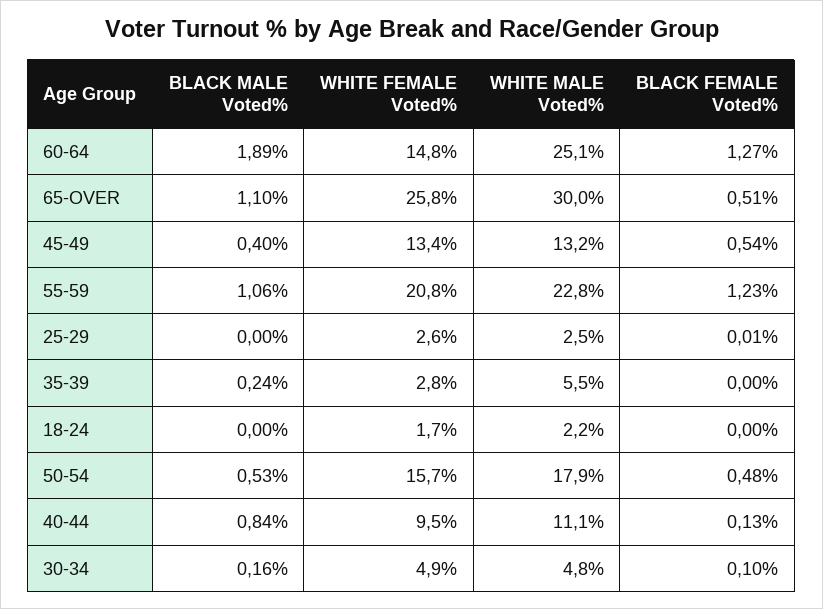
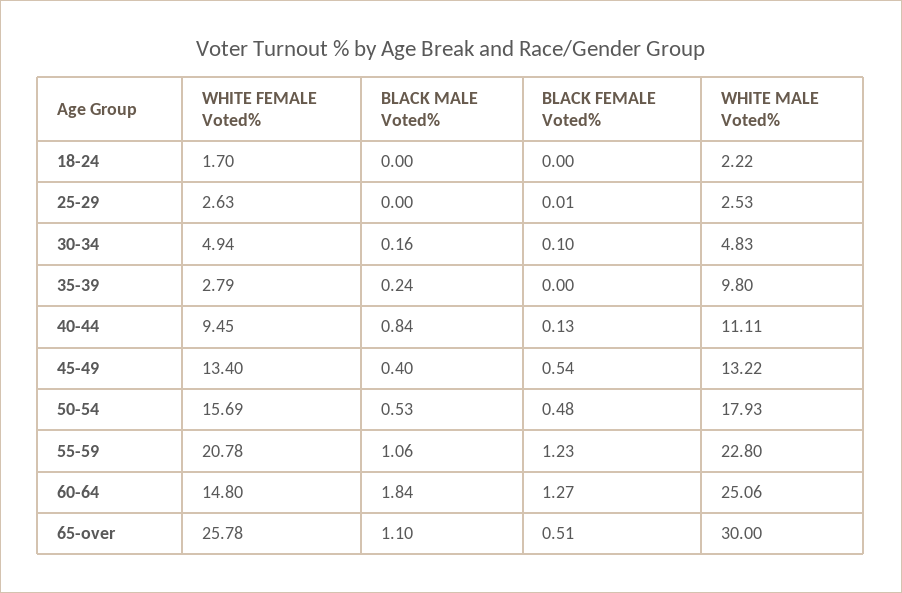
BLACK MALE Voted%, 60-64: 1.89 -> 1.84
WHITE MALE Voted%, 35-39: 5.5 -> 9.8

